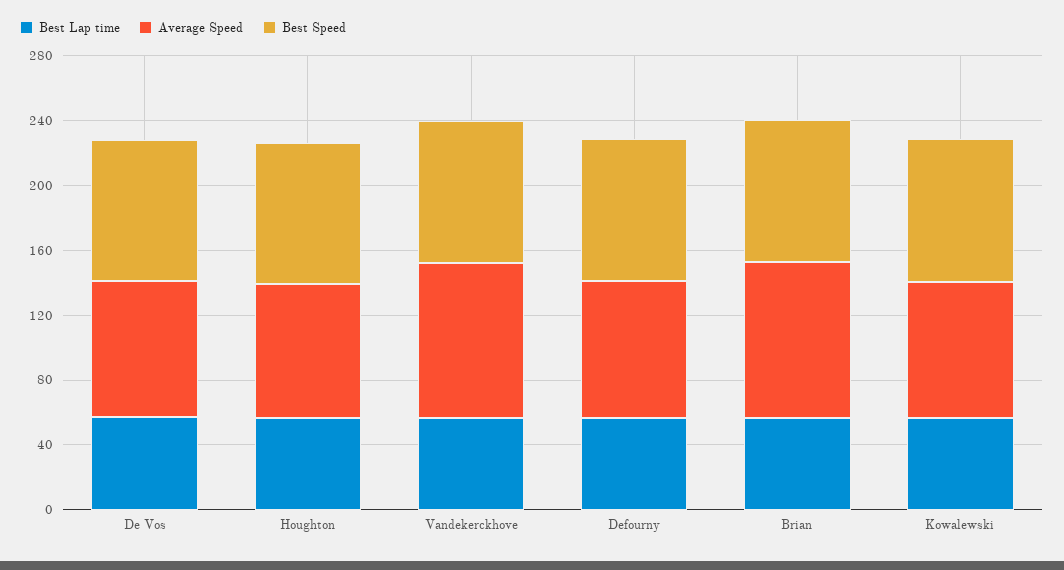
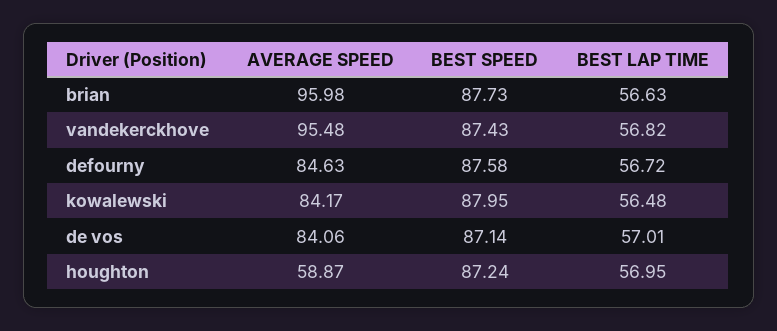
Average Speed, Houghton: 80 -> 58.87

